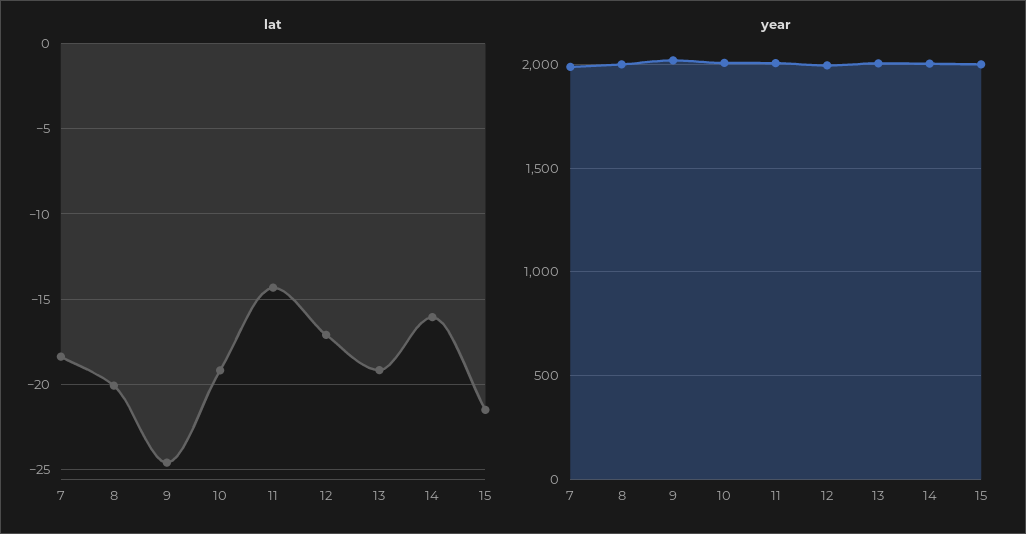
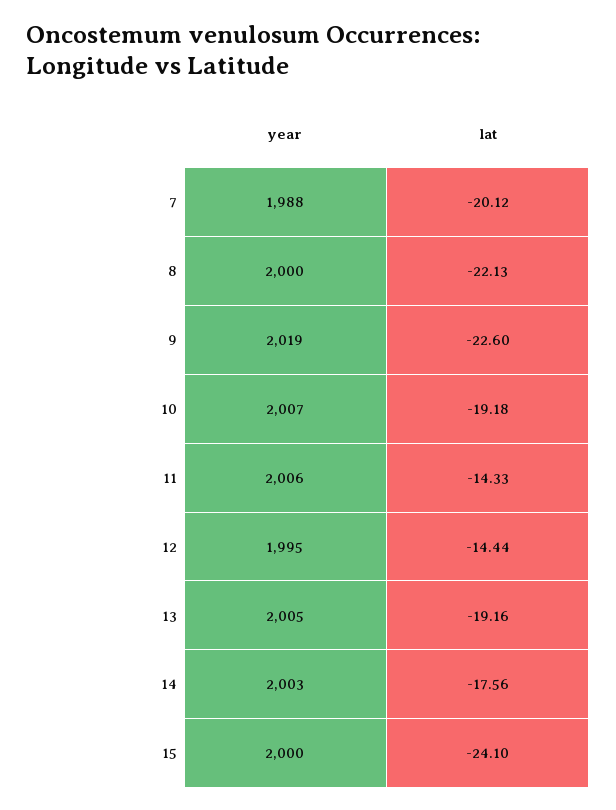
lat, 7: -18.5 -> -20.12
lat, 8: -20 -> -22.13
lat, 9: -24.5 -> -22.6
lat, 12: -17 -> -14.44
lat, 14: -16 -> -17.56
lat, 15: -21.5 -> -24.1

